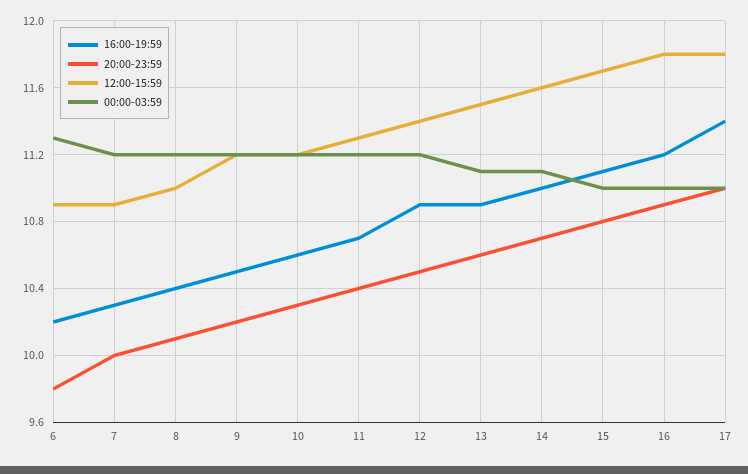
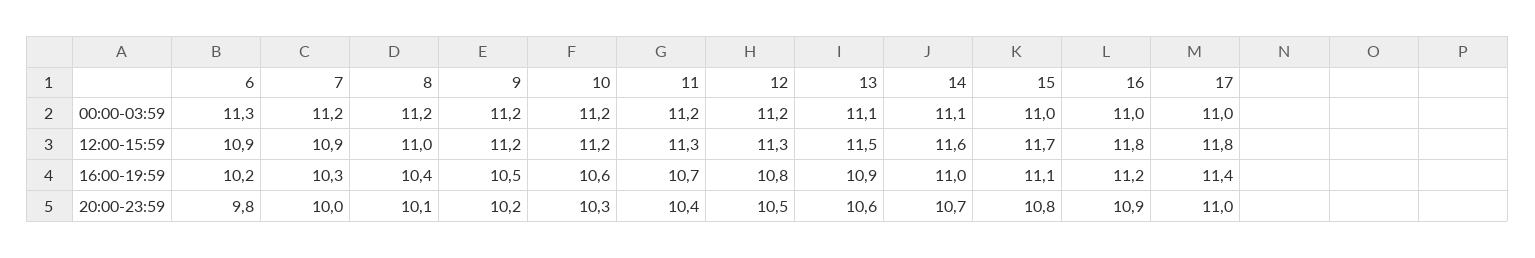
16:00-19:59, 12: 10.9 -> 10.8
12:00-15:59, 12: 11.4 -> 11.3

